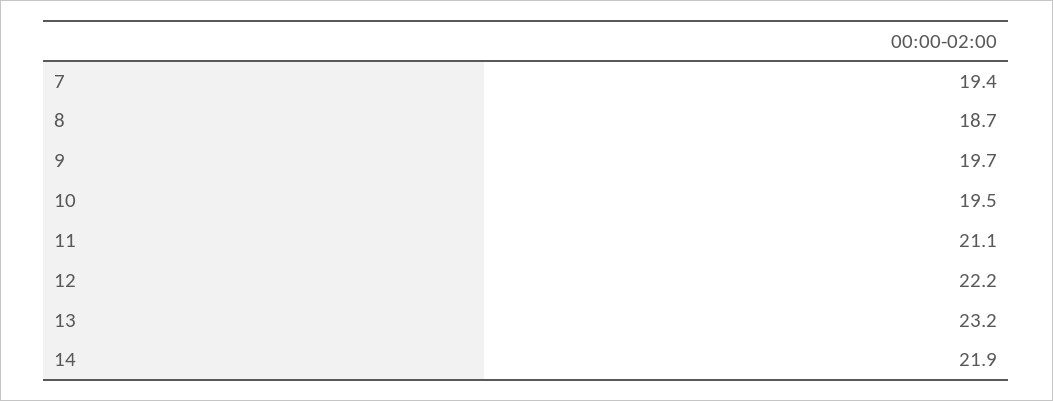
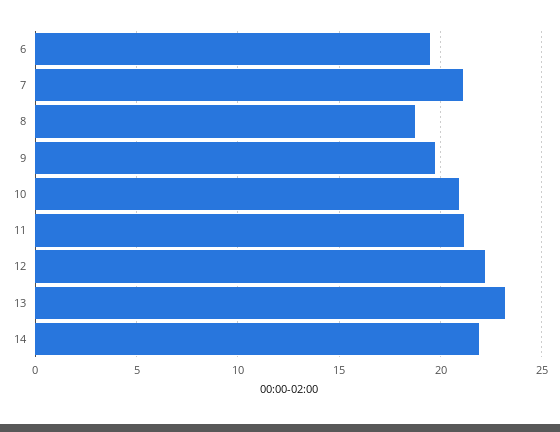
7: 19.4 -> 21
10: 19.5 -> 21
6: none -> 19.5

